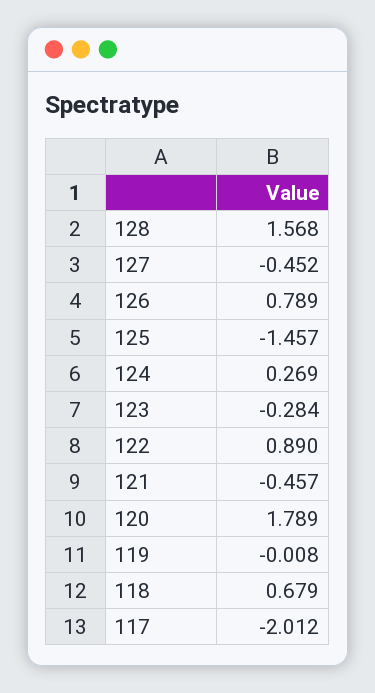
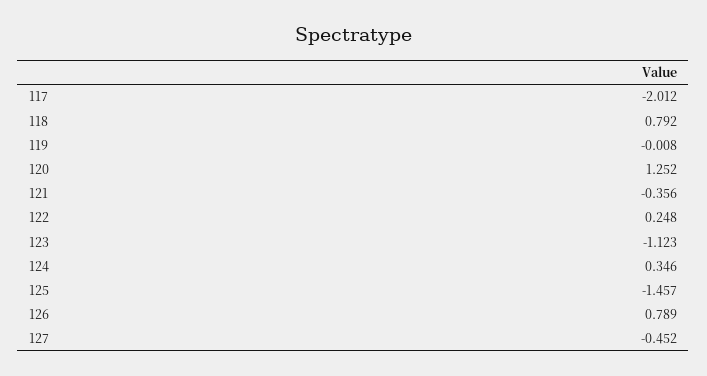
128: 1.568 -> none
124: 0.269 -> 0.346
123: -0.284 -> -1.123
122: 0.89 -> 0.248
121: -0.457 -> -0.356
120: 1.789 -> 1.252
118: 0.679 -> 0.792

